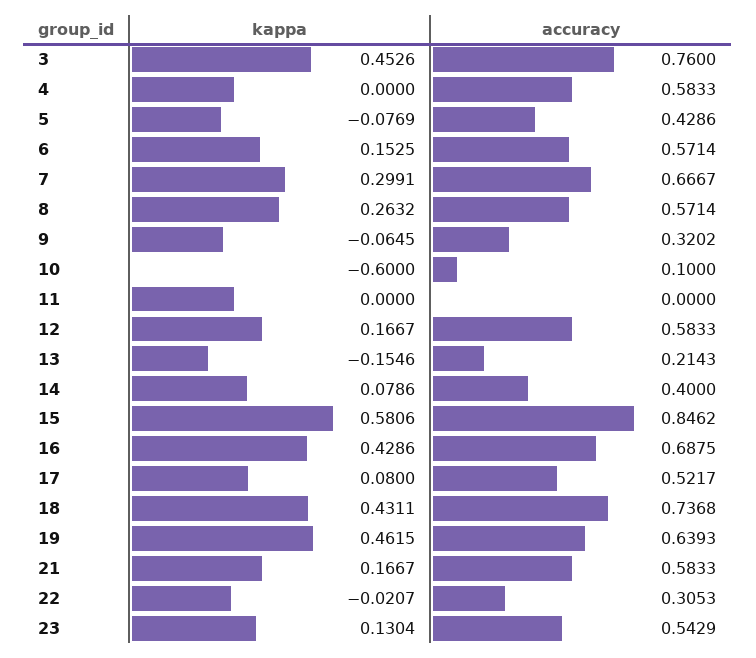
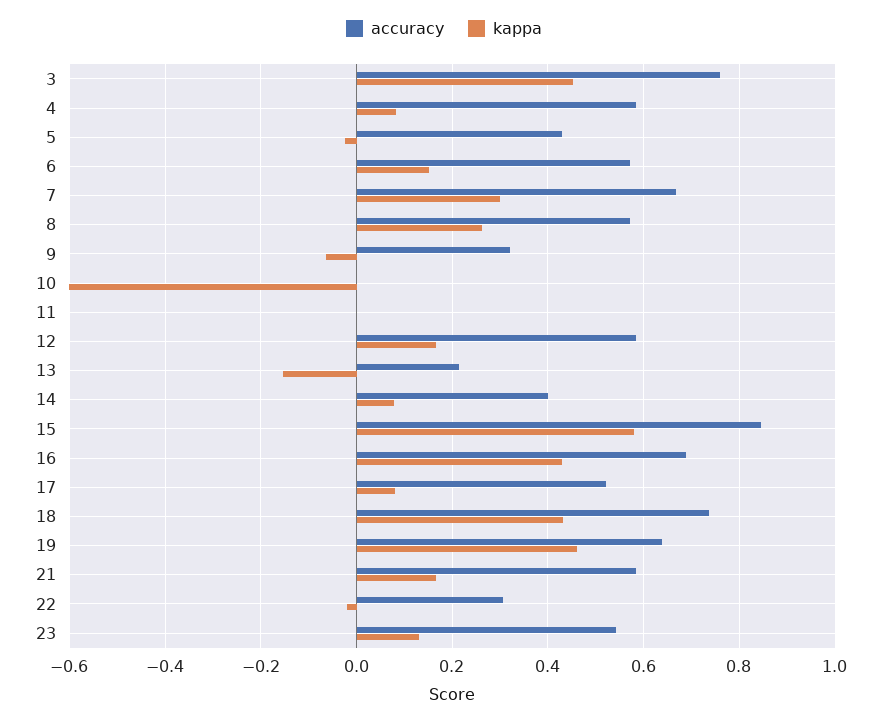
kappa, 4: 0 -> 0.08
kappa, 5: -0.0769 -> -0.02
accuracy, 10: 0.1 -> 0

